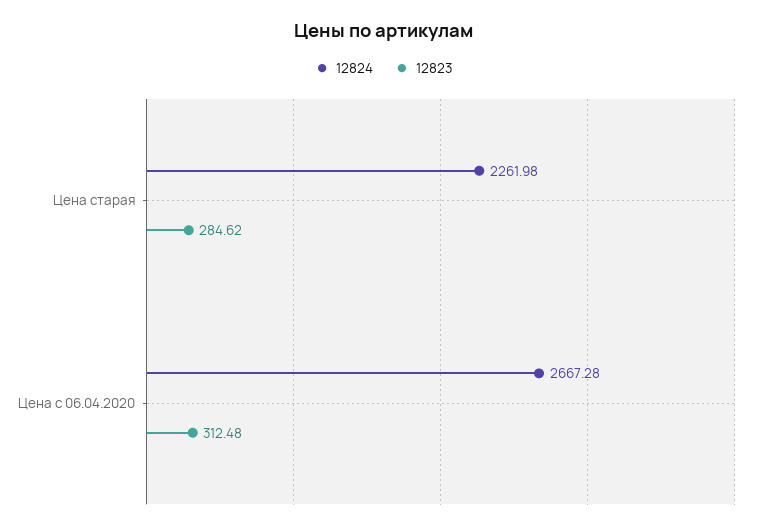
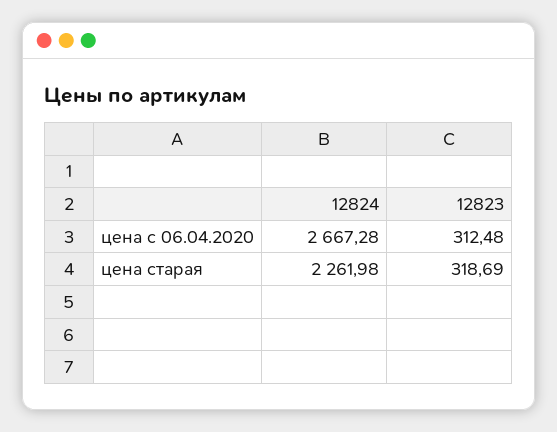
12823, Цена старая: 284.62 -> 318.69

